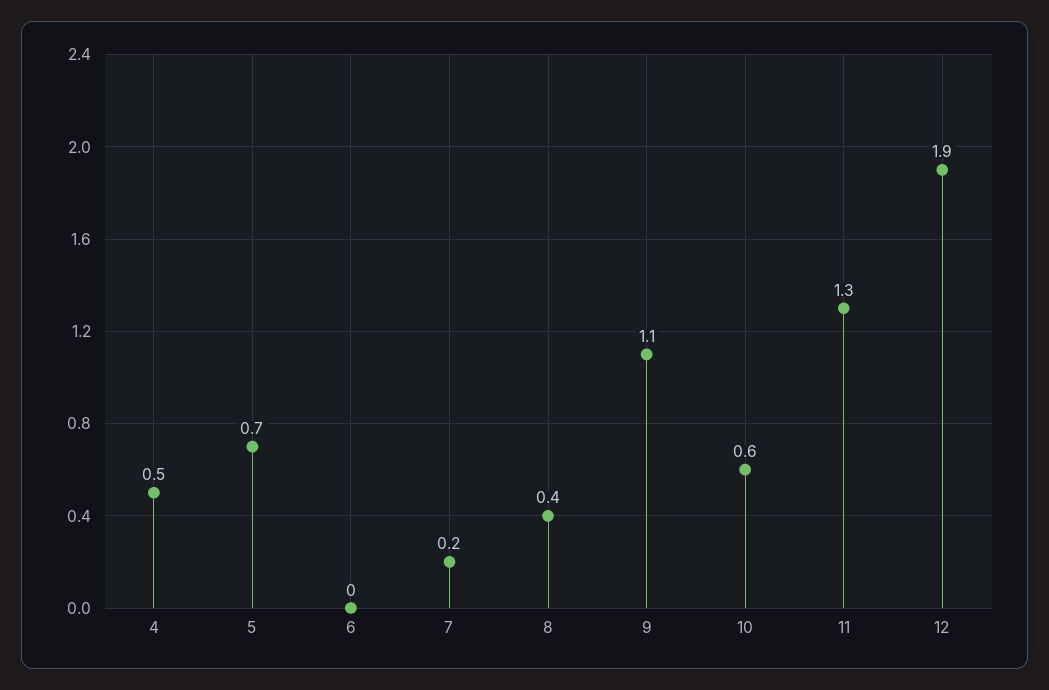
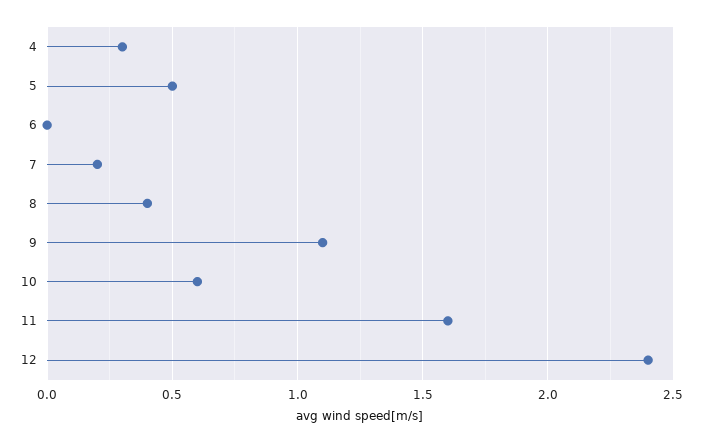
4: 0.5 -> 0.3
5: 0.7 -> 0.5
11: 1.3 -> 1.6
12: 1.9 -> 2.4

